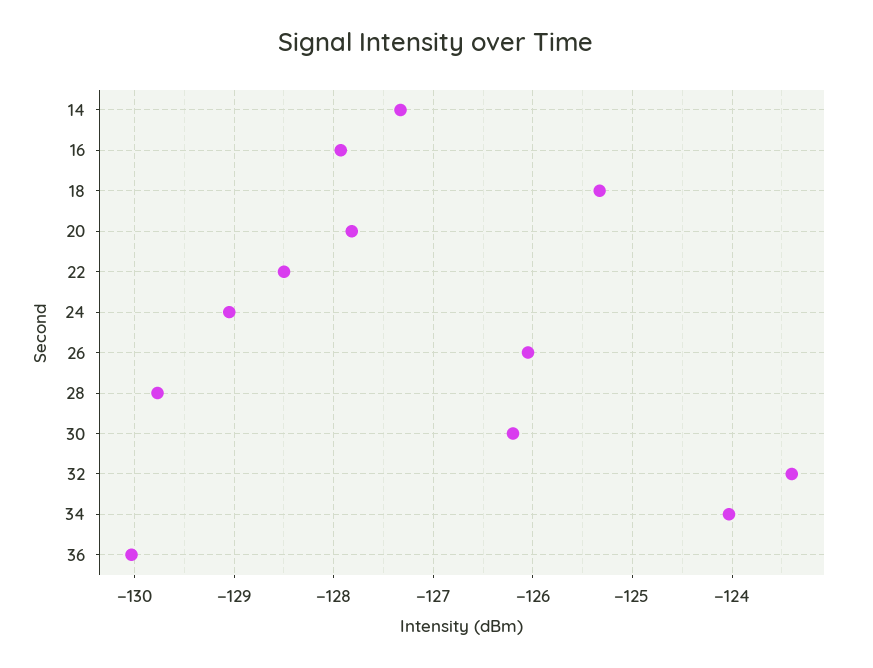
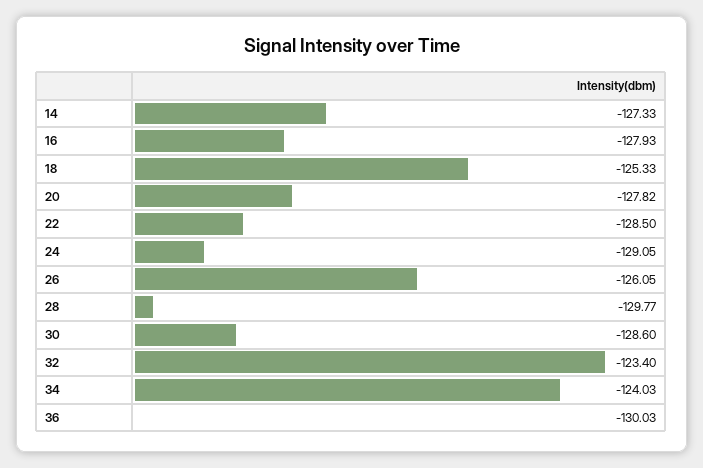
30: -126.2 -> -128.6

